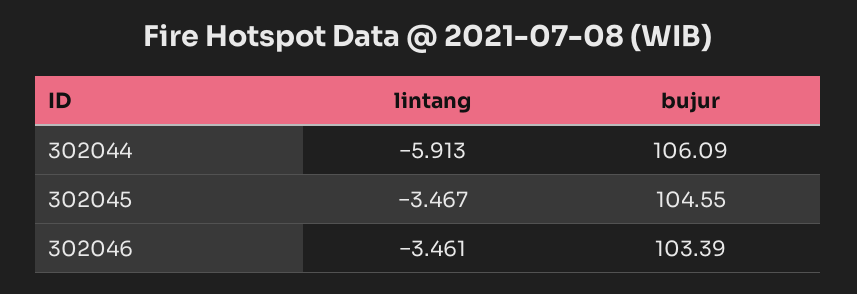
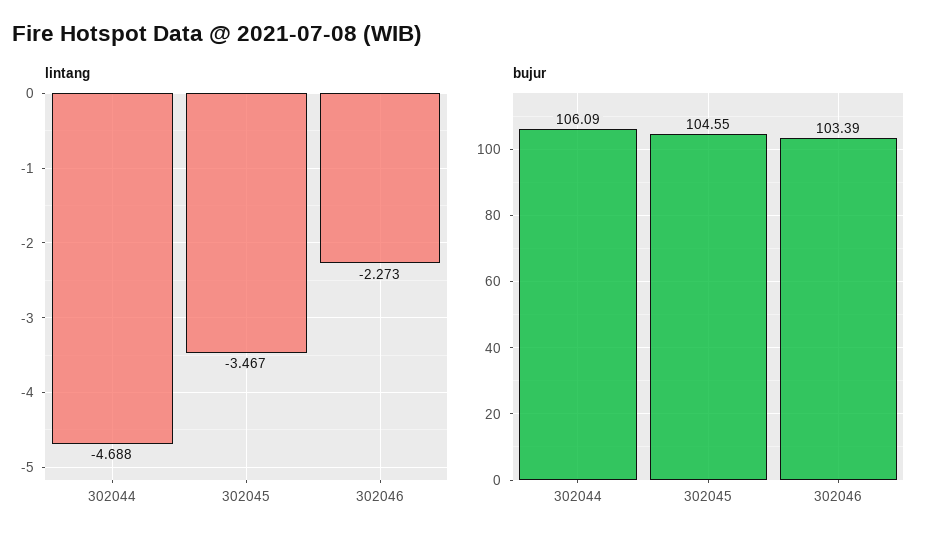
lintang, 302044: -5.913 -> -4.688
lintang, 302046: -3.461 -> -2.273

